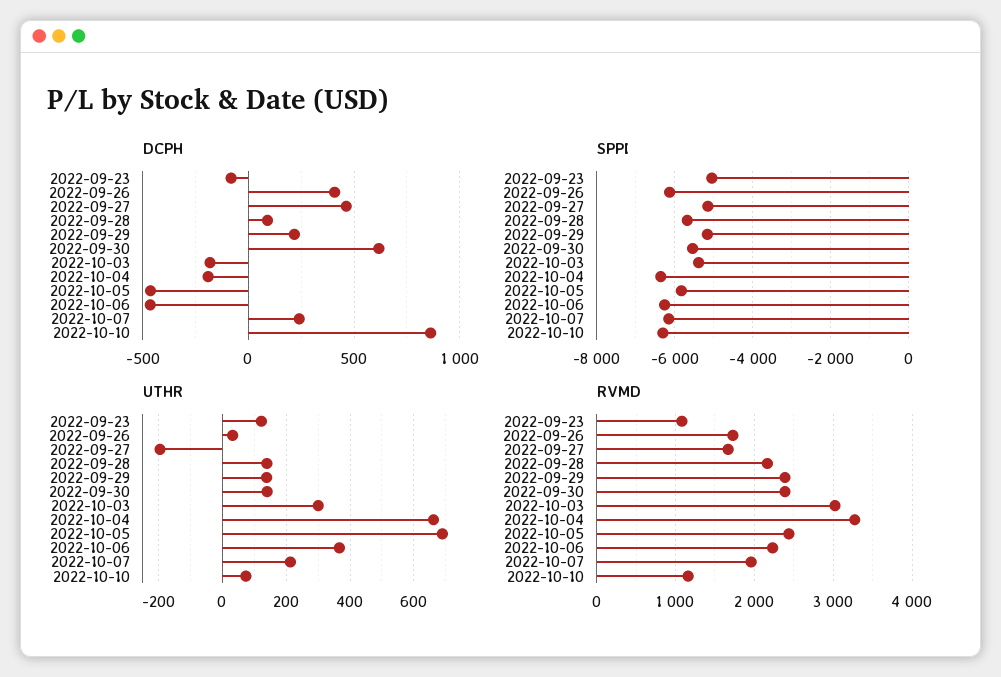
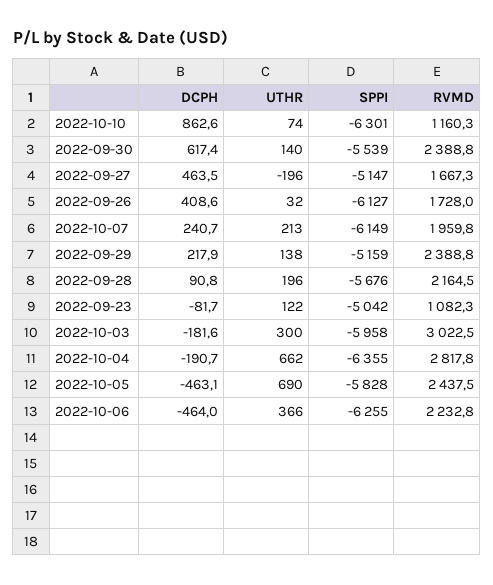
SPPI, 2022-10-03: -5400 -> -5958
UTHR, 2022-09-28: 140 -> 196
RVMD, 2022-10-04: 3300 -> 2817.8

